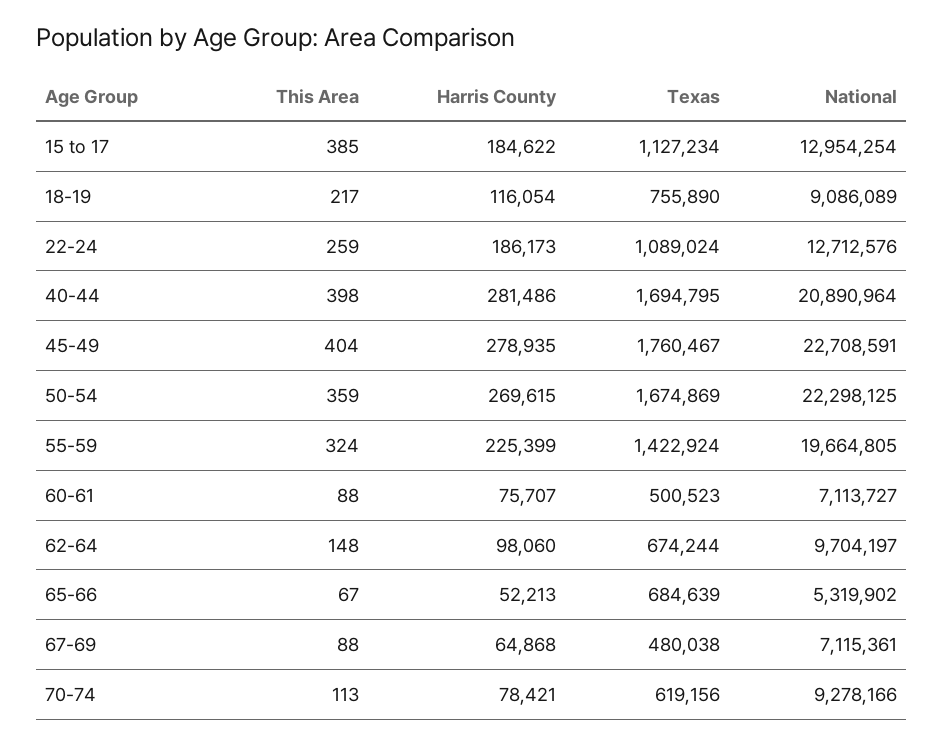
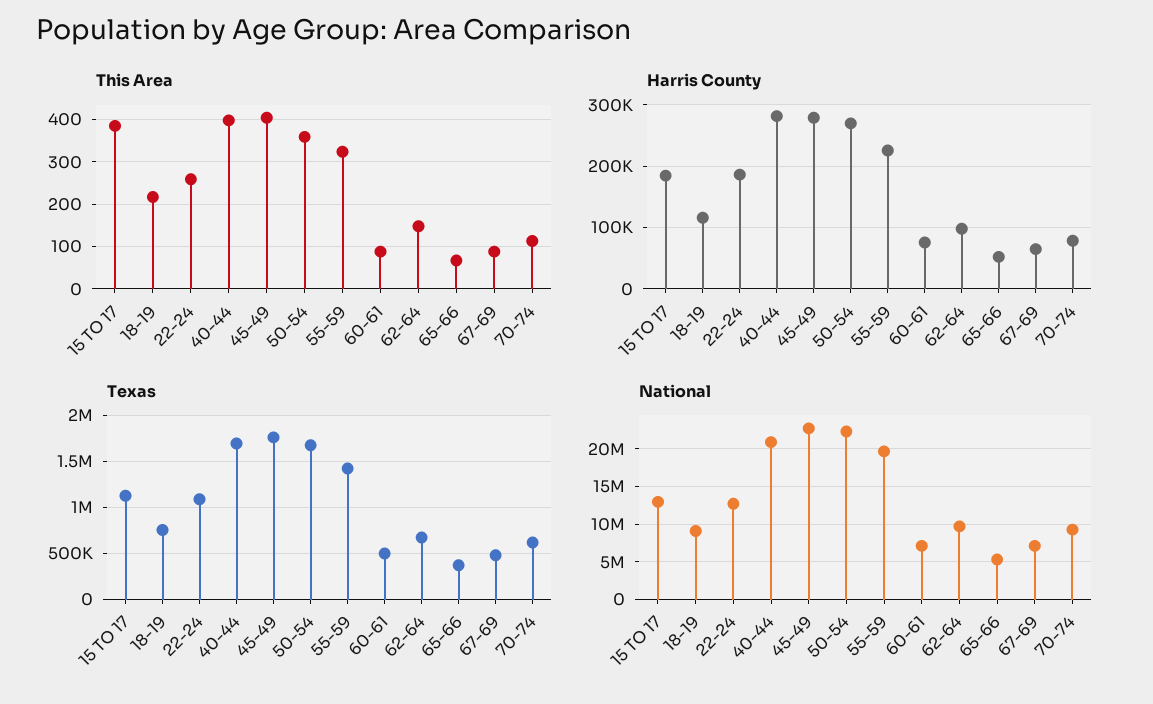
Texas, 65-66: 684639 -> 400000

